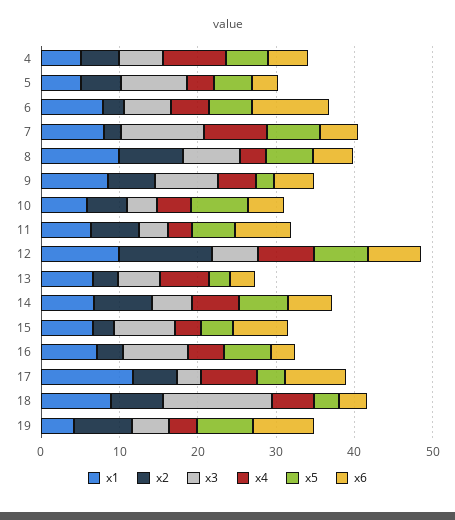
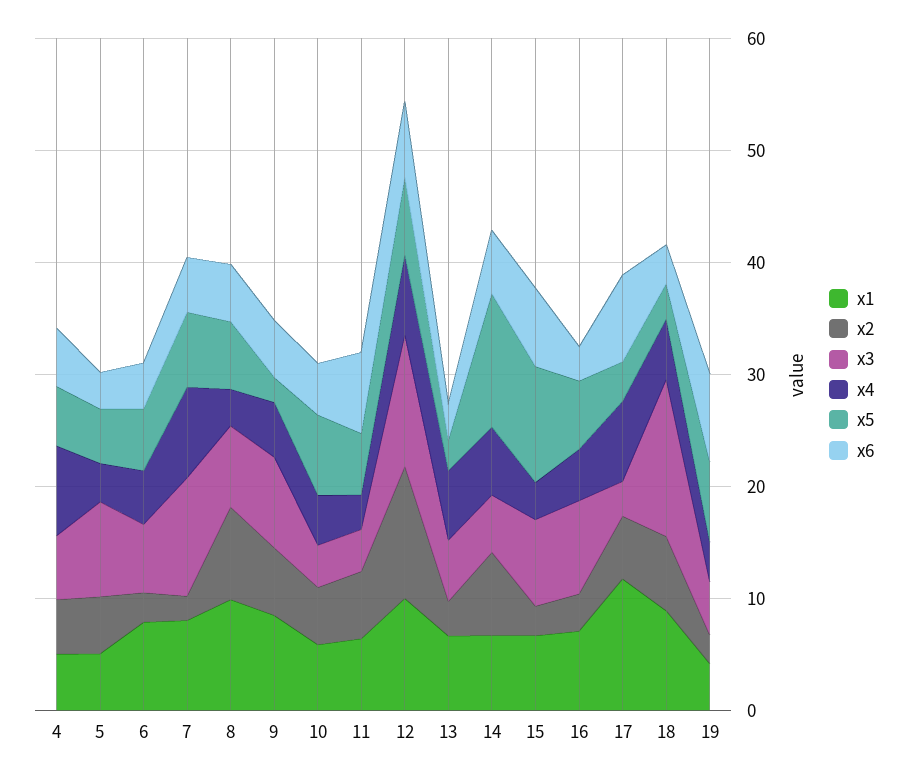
x6, 6: 10 -> 4
x3, 12: 6 -> 12
x5, 14: 6 -> 12
x5, 15: 4 -> 10
x2, 19: 8 -> 2

